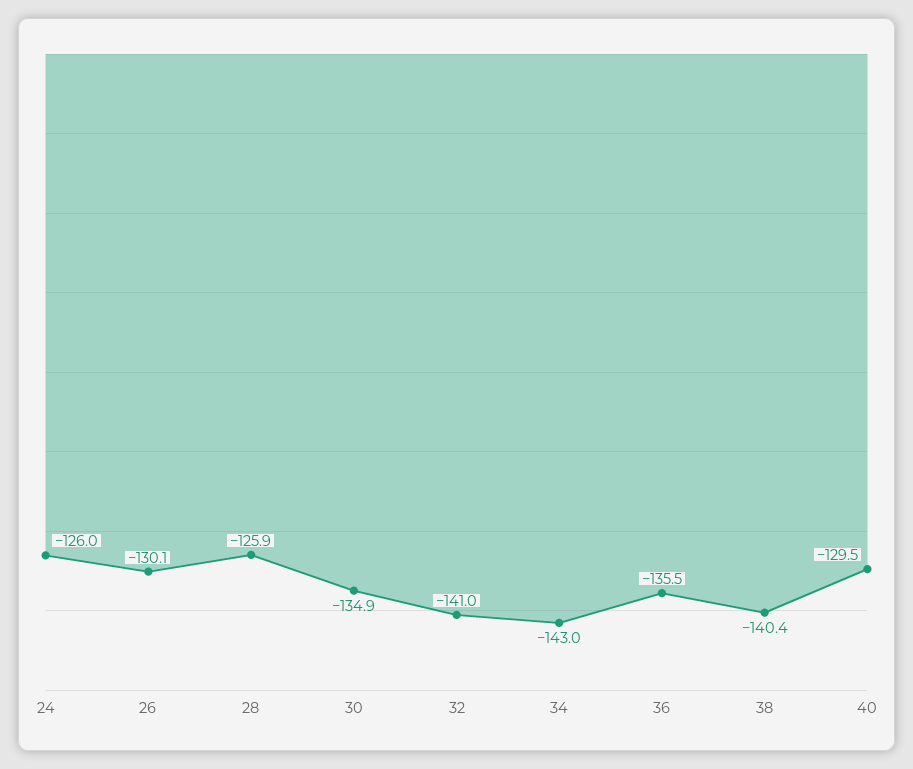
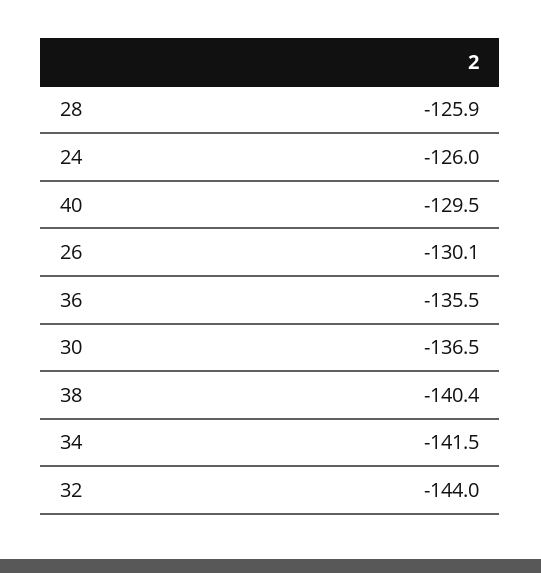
30: -134.9 -> -136.5
32: -141 -> -144
34: -143 -> -141.5

